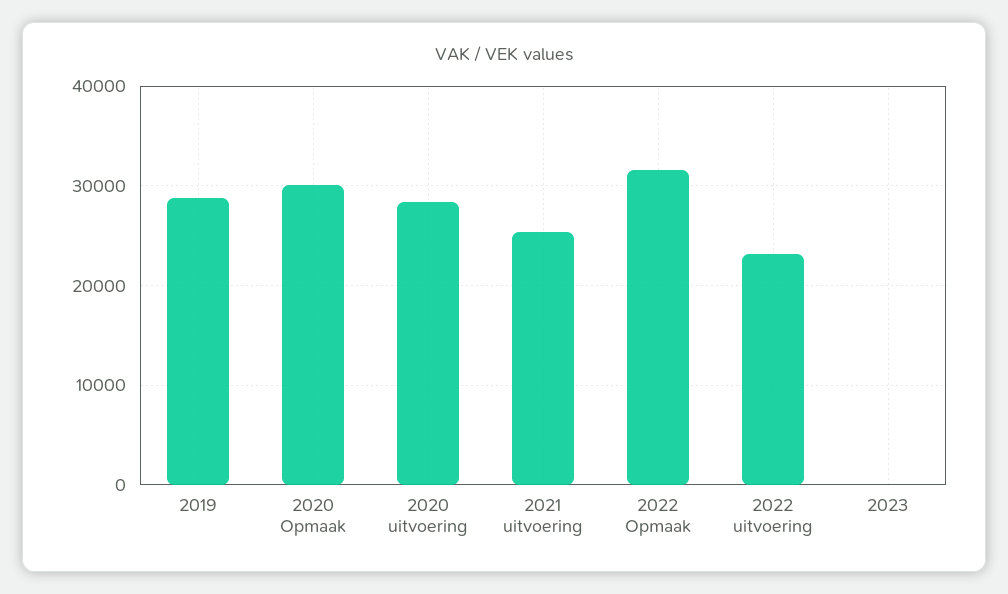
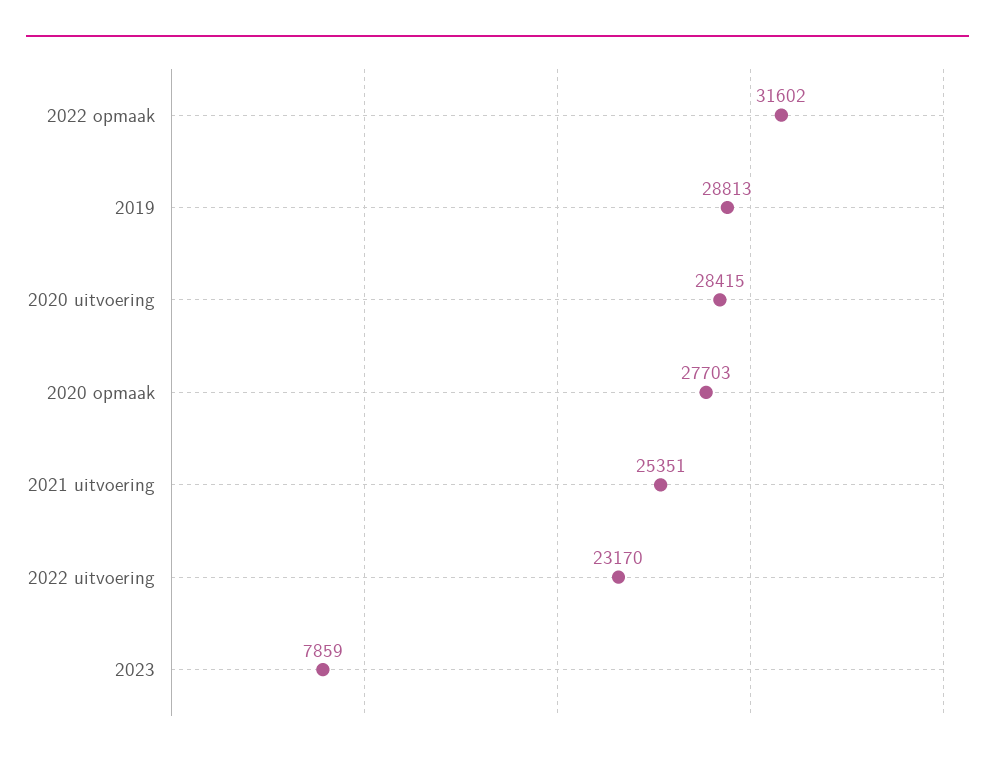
2020 Opmaak: 30000 -> 27703
2023: 0 -> 7859

